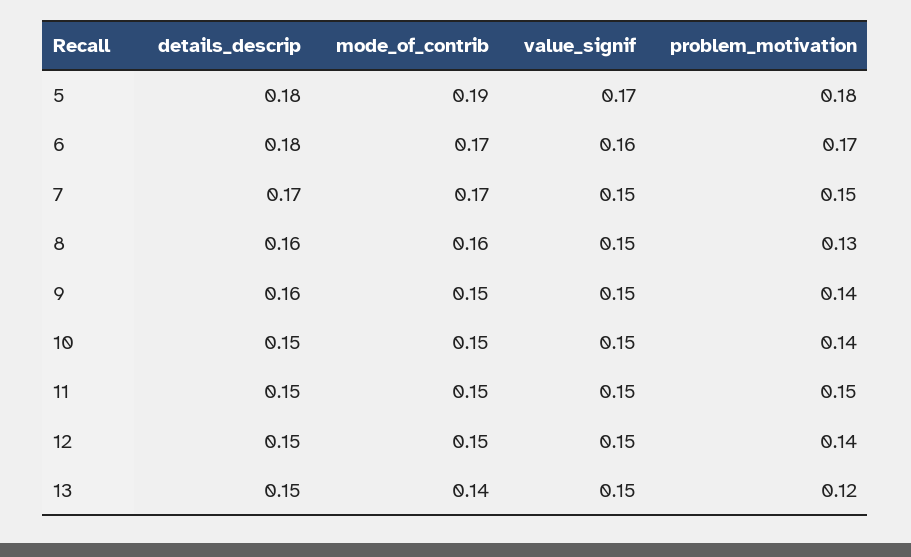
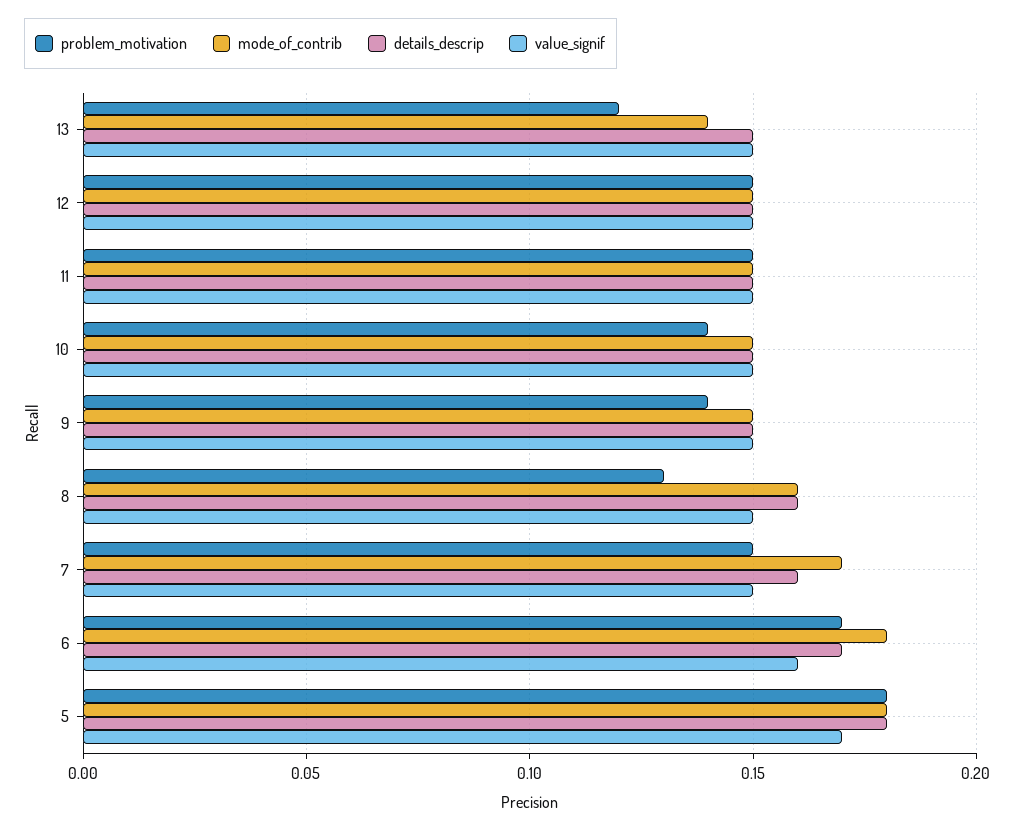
mode_of_contrib, 5: 0.19 -> 0.18
details_descrip, 6: 0.18 -> 0.17
mode_of_contrib, 6: 0.17 -> 0.18
details_descrip, 7: 0.17 -> 0.16
details_descrip, 9: 0.16 -> 0.15
problem_motivation, 12: 0.14 -> 0.15

